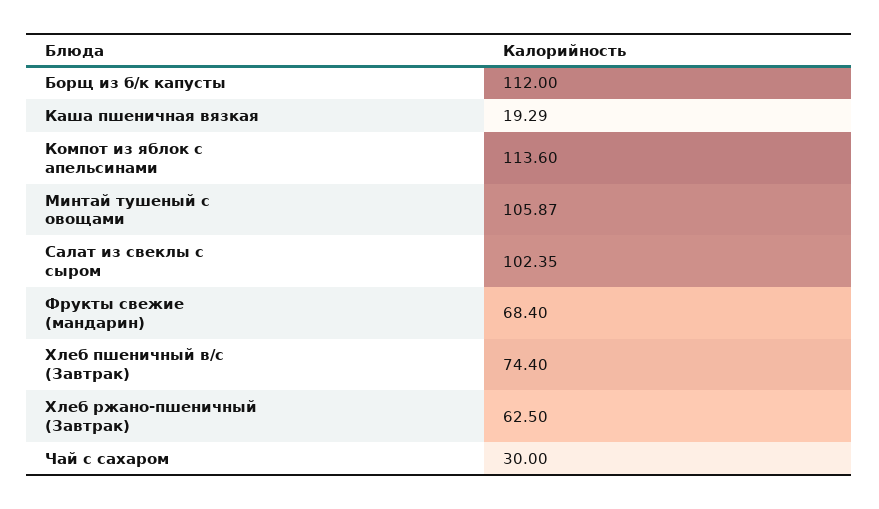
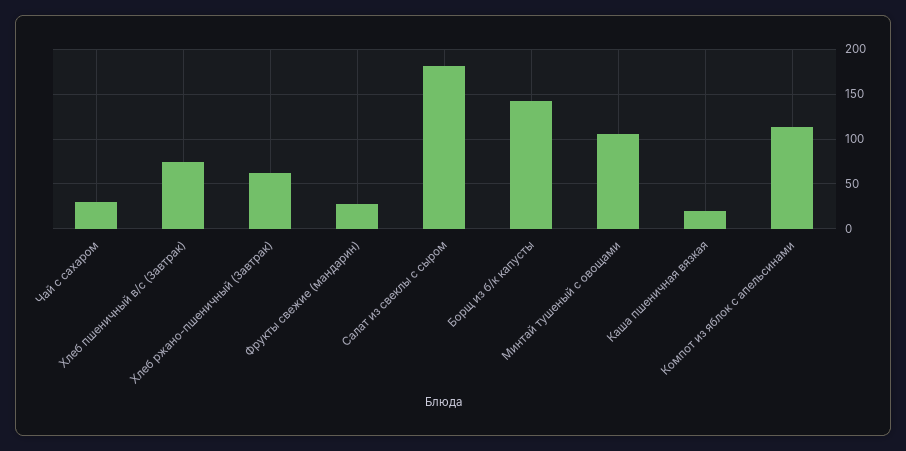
Борщ из б/к капусты: 112 -> 140
Салат из свеклы с сыром: 102.35 -> 180
Фрукты свежие (мандарин): 68.4 -> 30

